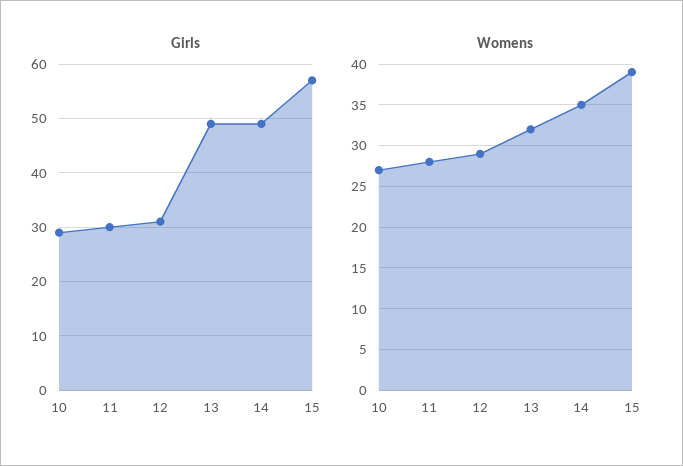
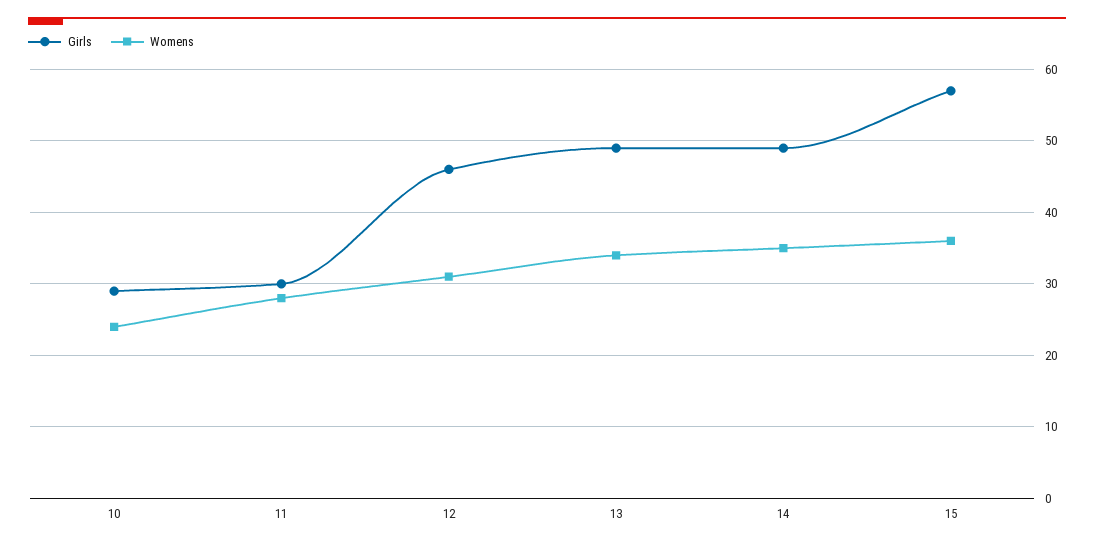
Girls, 12: 30 -> 46
Womens, 10: 27 -> 24
Womens, 12: 29 -> 31
Womens, 13: 32 -> 34
Womens, 15: 39 -> 36

